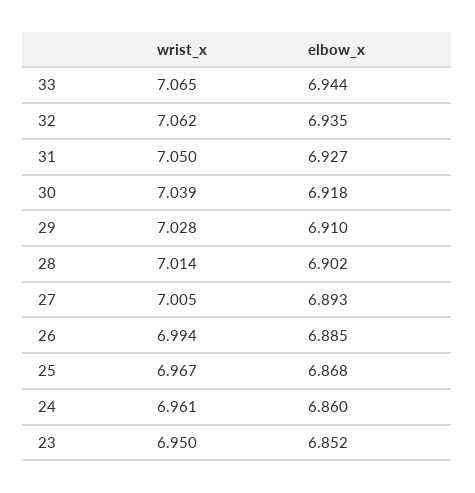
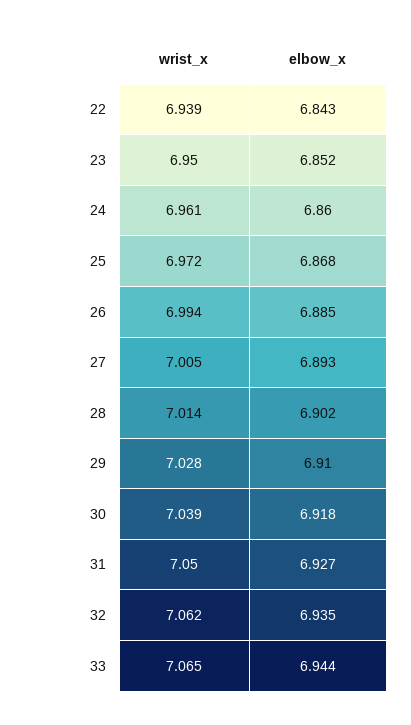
wrist_x, 25: 6.967 -> 6.972
wrist_x, 22: none -> 6.939
elbow_x, 22: none -> 6.843

